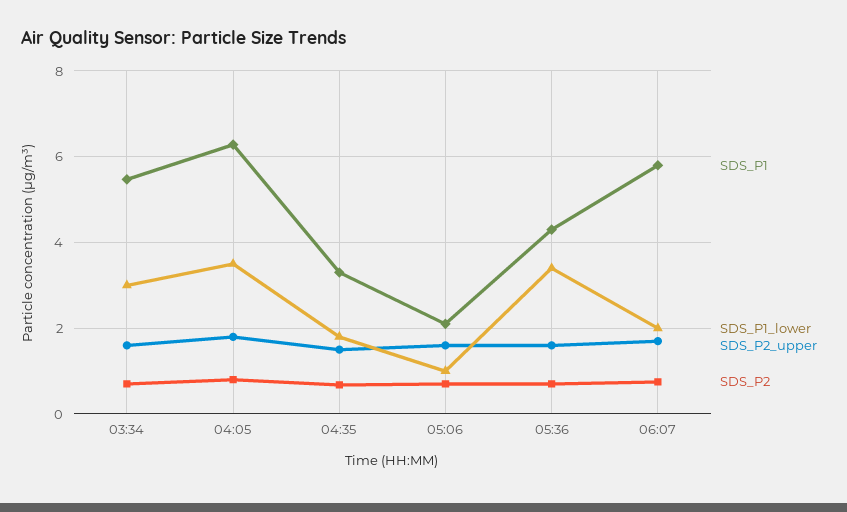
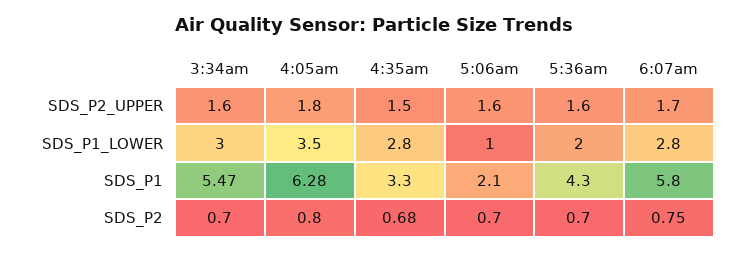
SDS_P1_lower, 04:35: 1.8 -> 2.8
SDS_P1_lower, 05:36: 3.4 -> 2
SDS_P1_lower, 06:07: 2 -> 2.8

